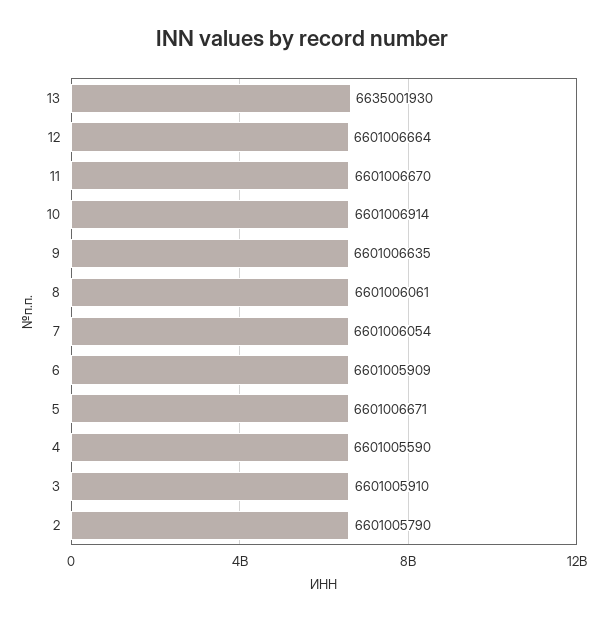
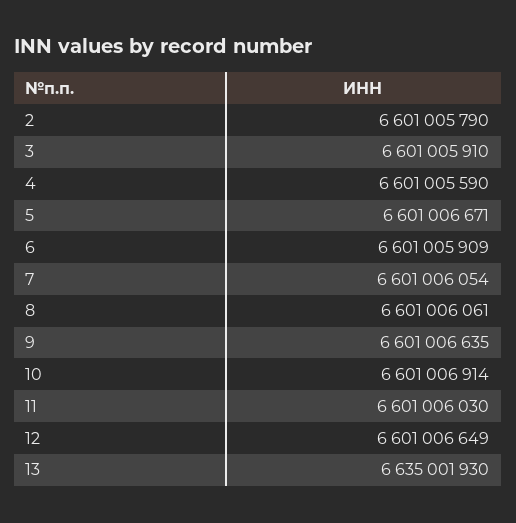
12: 6601006664 -> 6601006649
11: 6601006670 -> 6601006030

